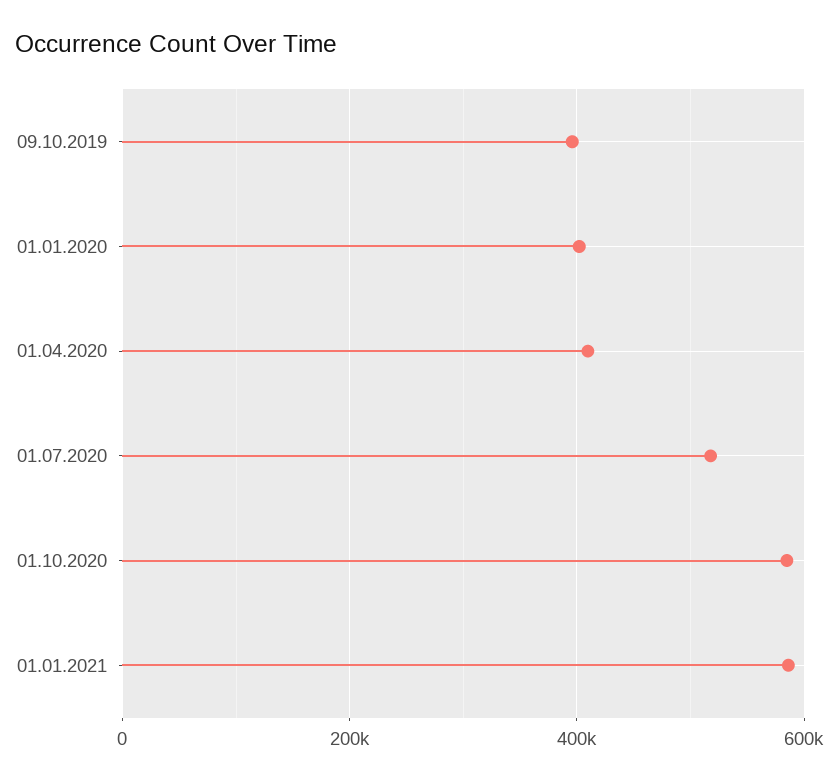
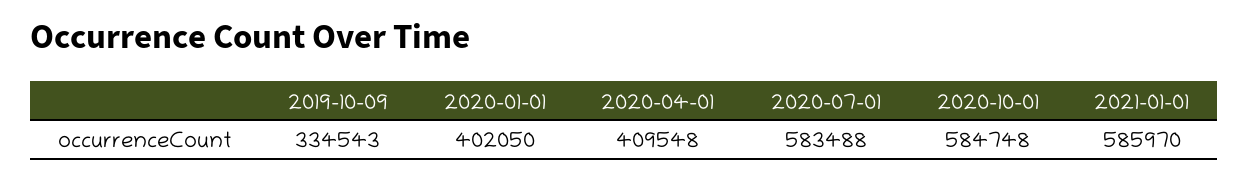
09.10.2019: 400000 -> 334543
01.07.2020: 520000 -> 583488

